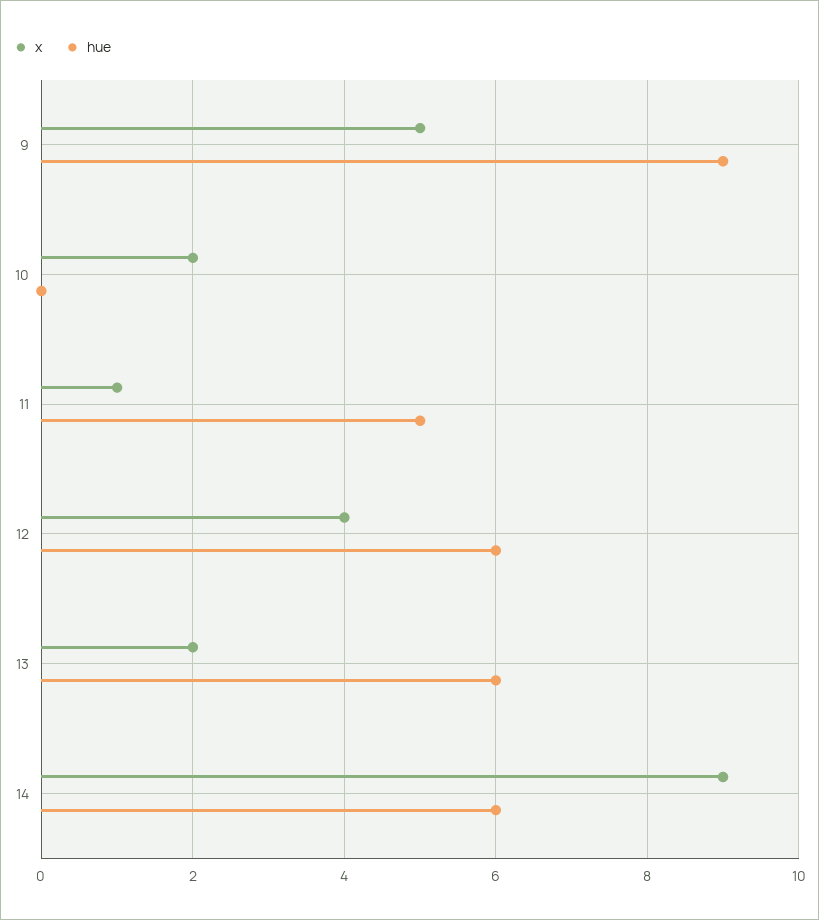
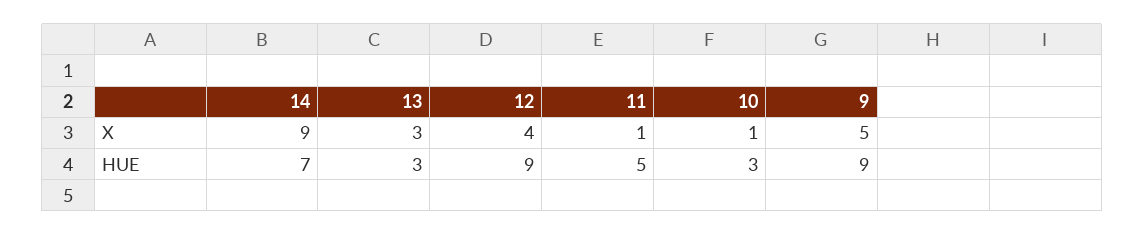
x, 10: 2 -> 1
hue, 10: 0 -> 3
hue, 12: 6 -> 9
x, 13: 2 -> 3
hue, 13: 6 -> 3
hue, 14: 6 -> 7

